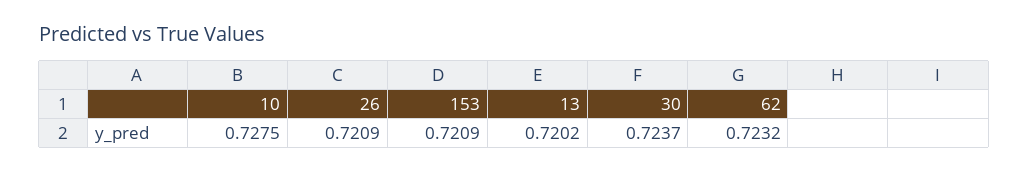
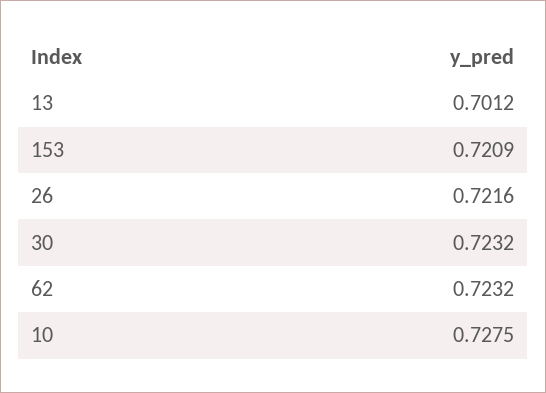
26: 0.7209 -> 0.7216
13: 0.7202 -> 0.7012
30: 0.7237 -> 0.7232

